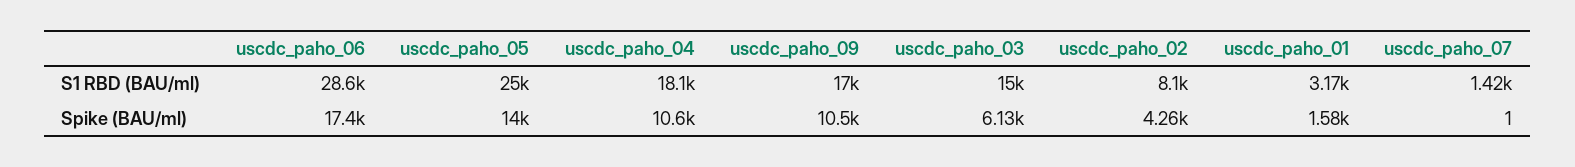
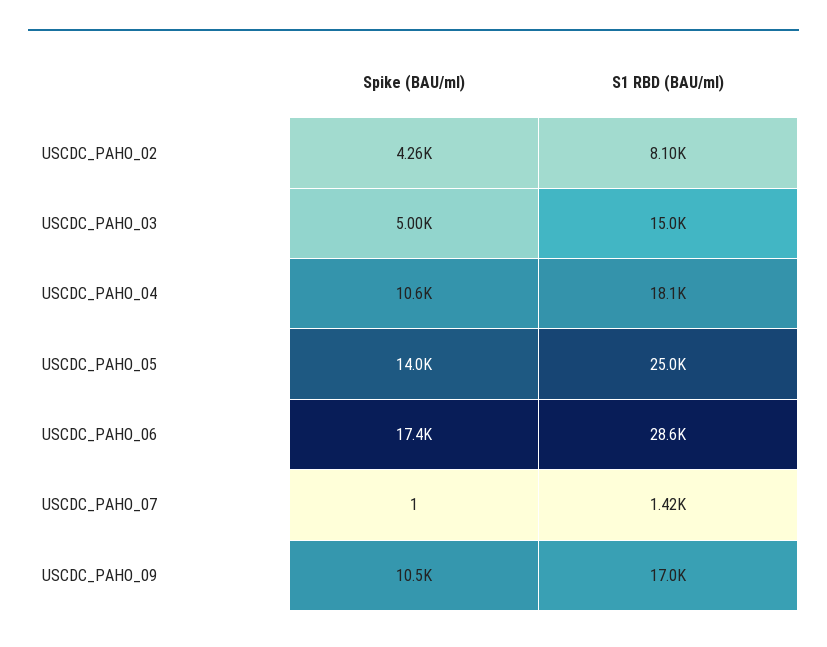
uscdc_paho_01, S1 RBD (BAU/ml): 3170 -> none
uscdc_paho_03, Spike (BAU/ml): 6130 -> 5000
uscdc_paho_01, Spike (BAU/ml): 1580 -> none

